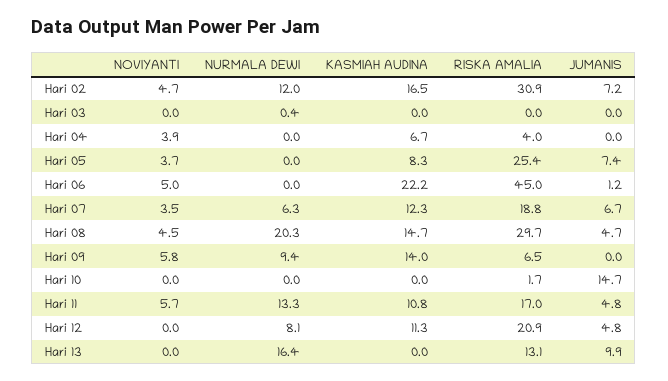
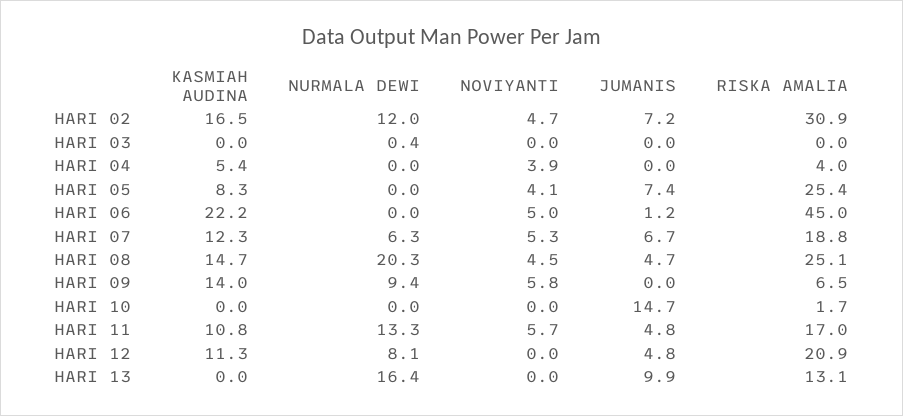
KASMIAH AUDINA, Hari 04: 6.7 -> 5.4
NOVIYANTI, Hari 05: 3.7 -> 4.1
NOVIYANTI, Hari 07: 3.5 -> 5.3
RISKA AMALIA, Hari 08: 29.7 -> 25.1

